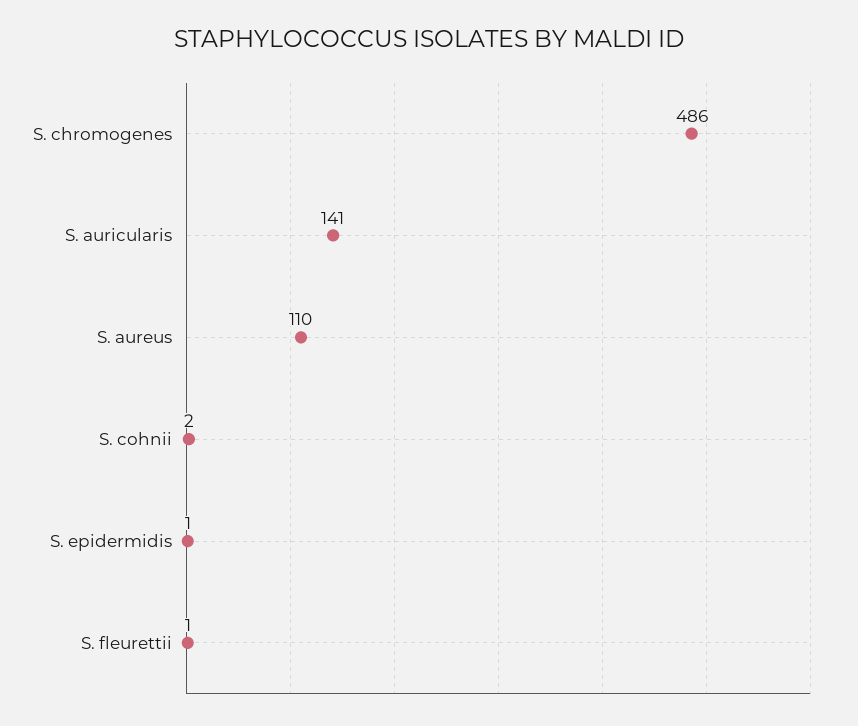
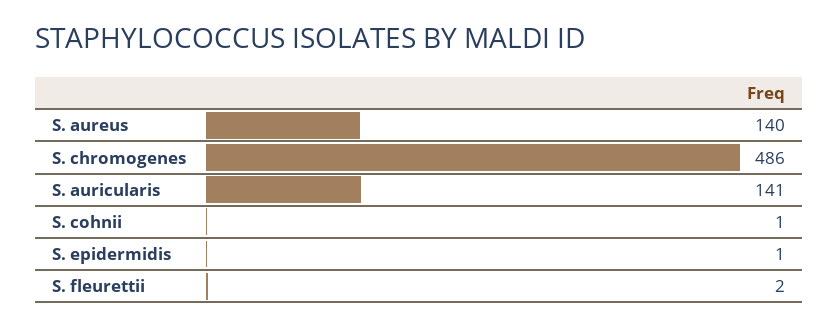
S. aureus: 110 -> 140
S. cohnii: 2 -> 1
S. fleurettii: 1 -> 2

